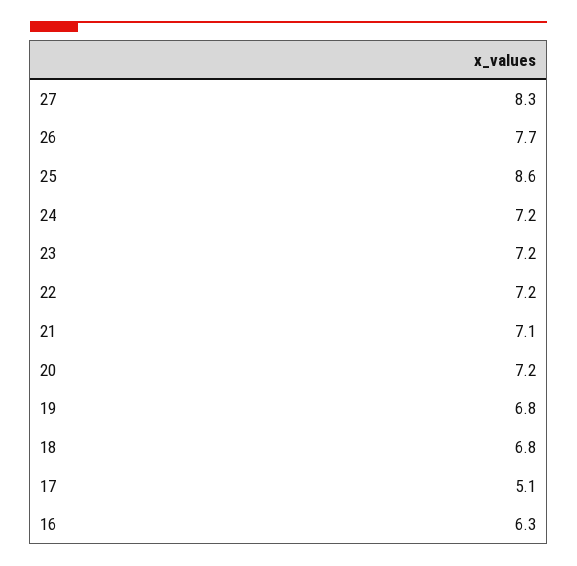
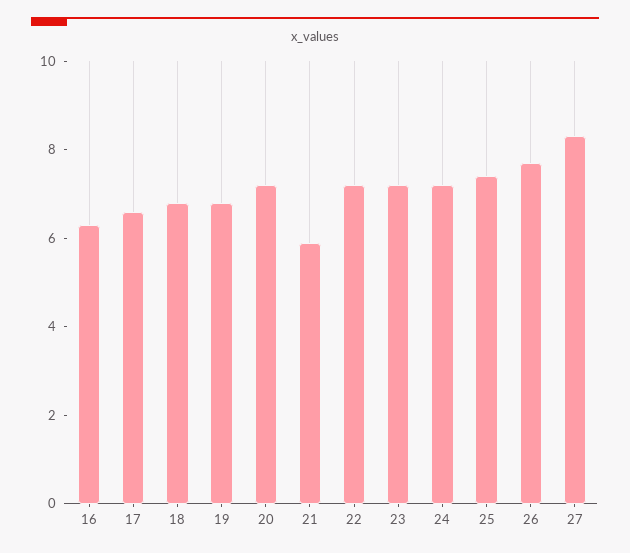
25: 8.6 -> 7.5
21: 7.1 -> 6
17: 5.1 -> 6.5

